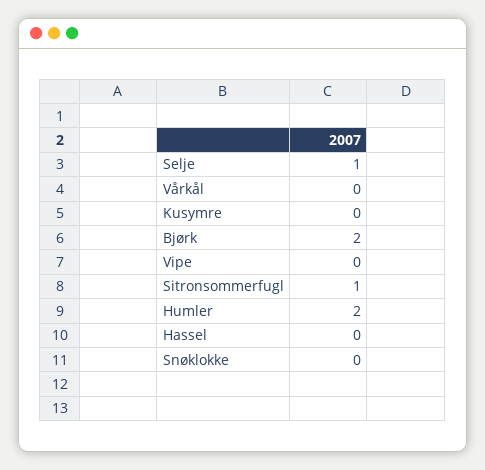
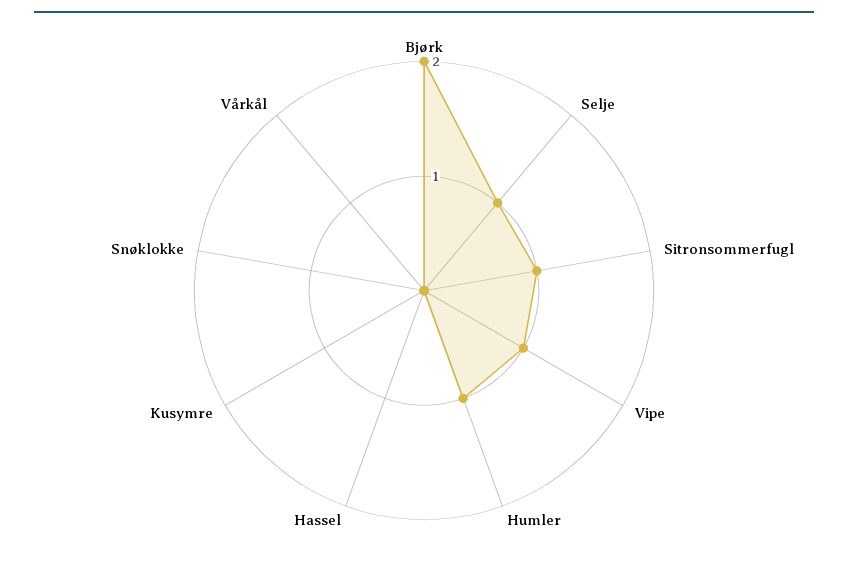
Vipe: 0 -> 1
Humler: 2 -> 1

